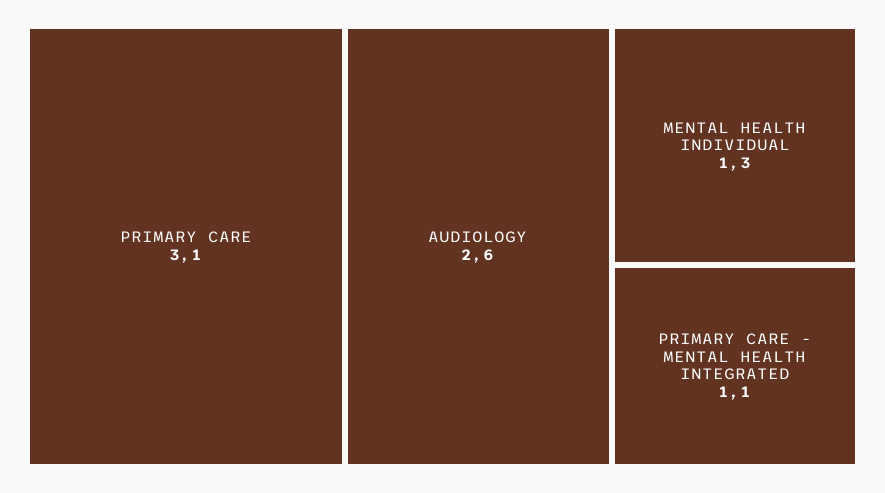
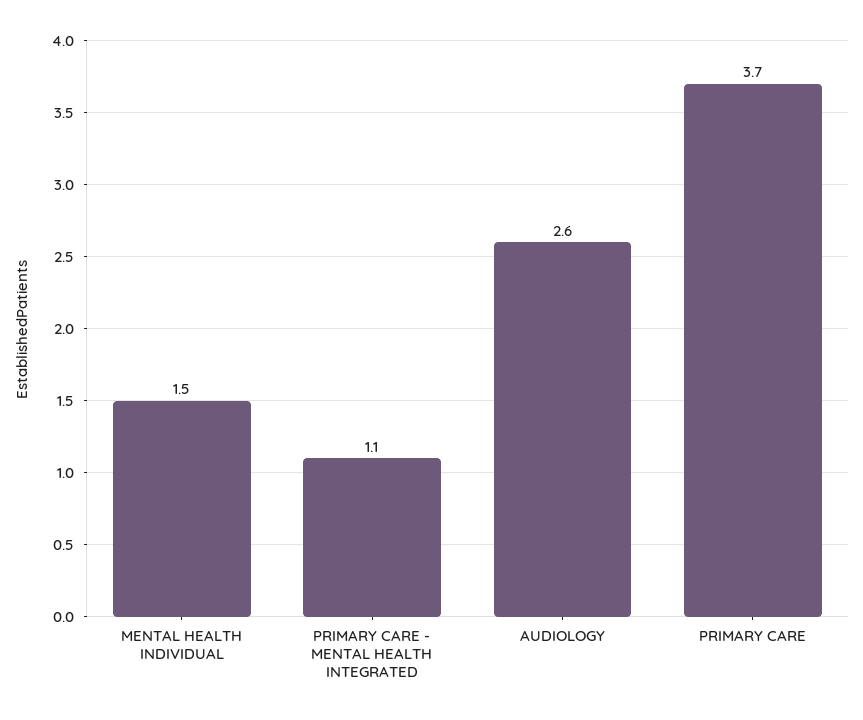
PRIMARY CARE: 3.1 -> 3.7
MENTAL HEALTH INDIVIDUAL: 1.3 -> 1.5

